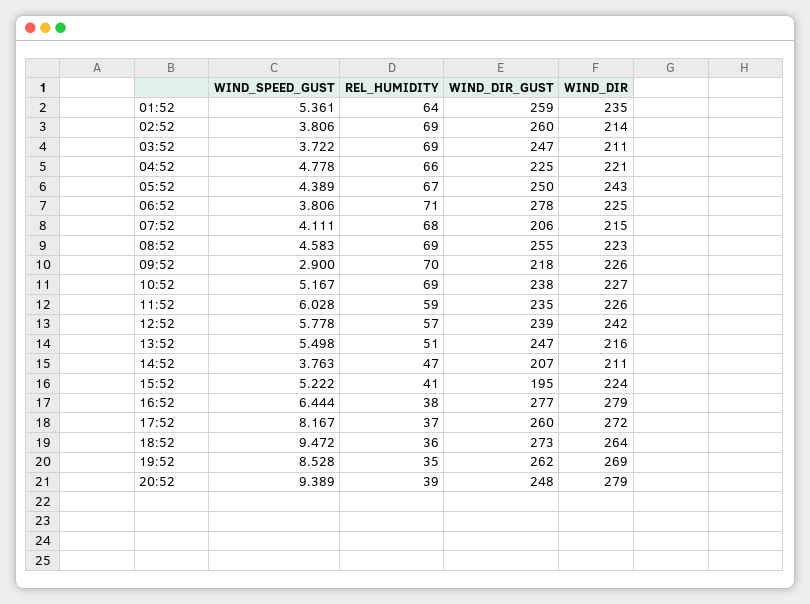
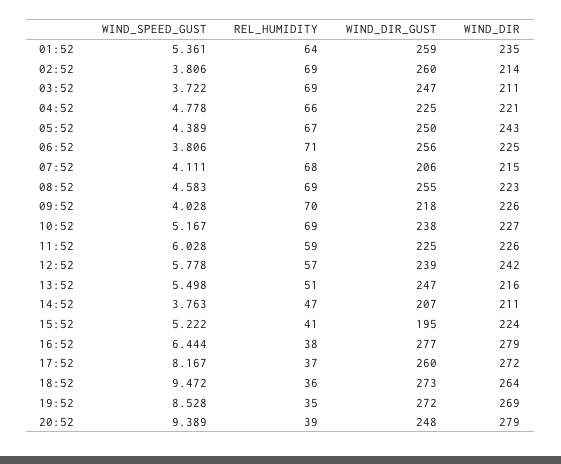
WIND_DIR_GUST, 06:52: 278 -> 256
WIND_SPEED_GUST, 09:52: 2.9 -> 4.028
WIND_DIR_GUST, 11:52: 235 -> 225
WIND_DIR_GUST, 19:52: 262 -> 272

